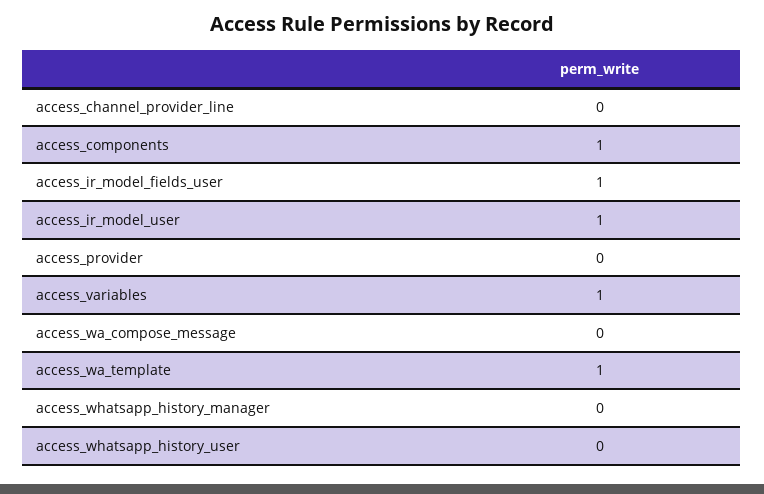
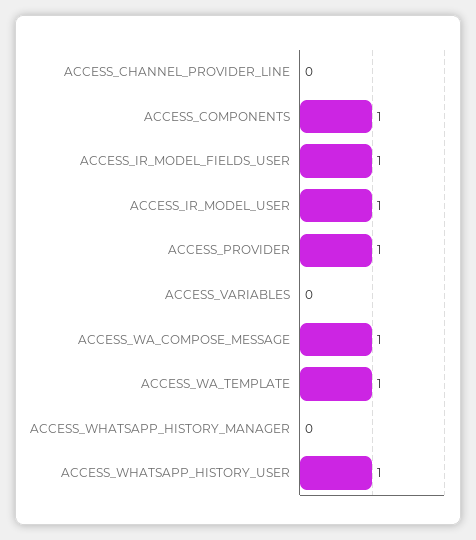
access_provider: 0 -> 1
access_variables: 1 -> 0
access_wa_compose_message: 0 -> 1
access_whatsapp_history_user: 0 -> 1

